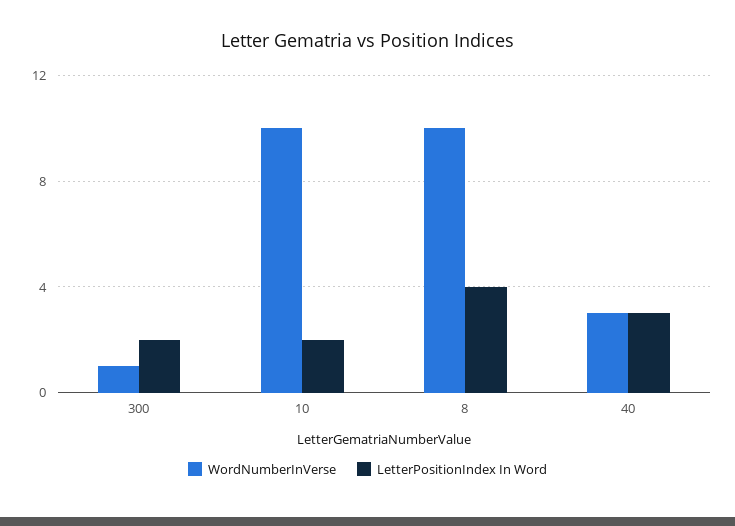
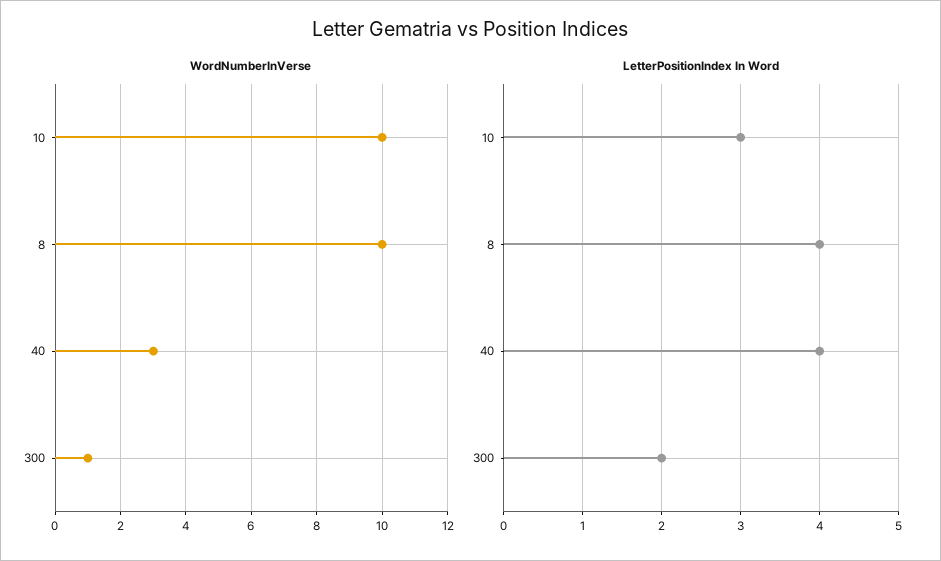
LetterPositionIndex In Word, 10: 2 -> 3
LetterPositionIndex In Word, 40: 3 -> 4

